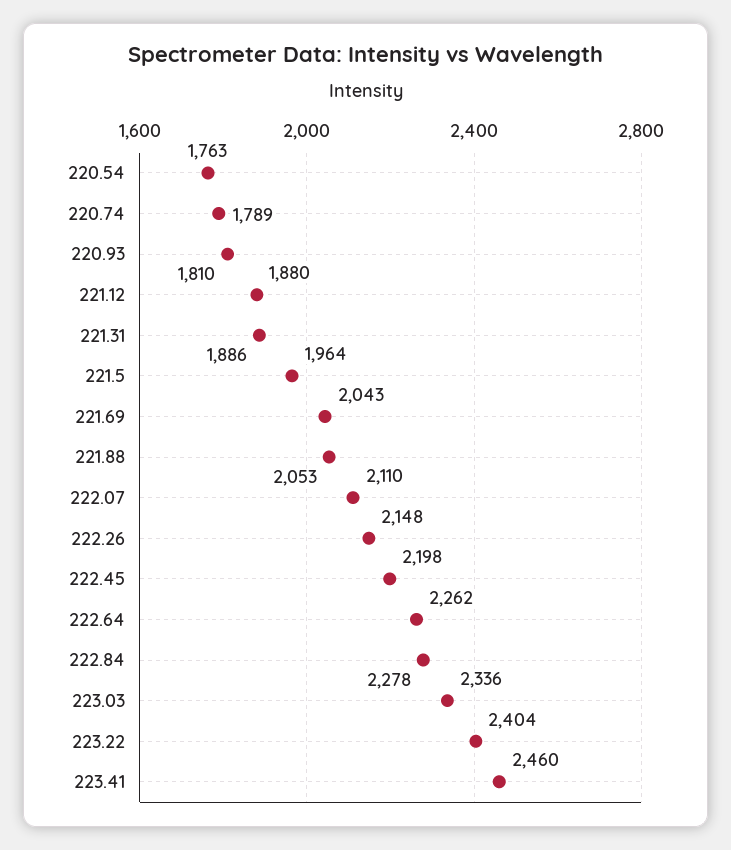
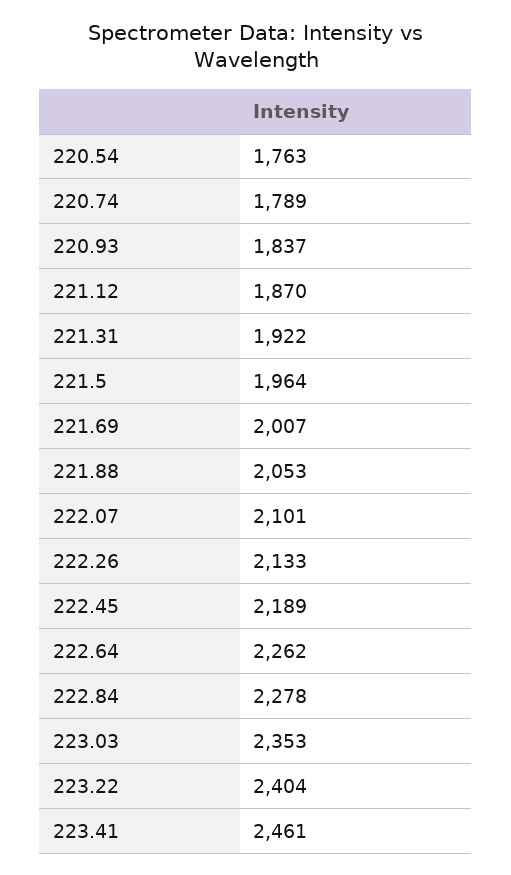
220.93: 1810 -> 1837
221.12: 1880 -> 1870
221.31: 1886 -> 1922
221.69: 2043 -> 2007
222.07: 2110 -> 2101
222.26: 2148 -> 2133
222.45: 2198 -> 2189
223.03: 2336 -> 2353
223.41: 2460 -> 2461

